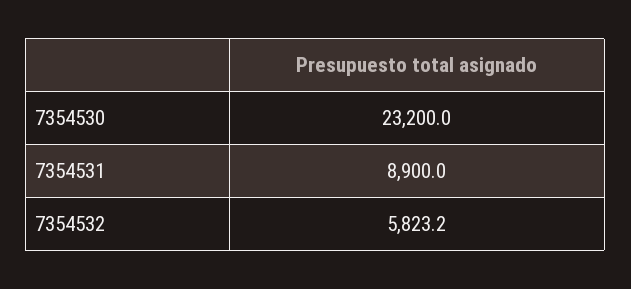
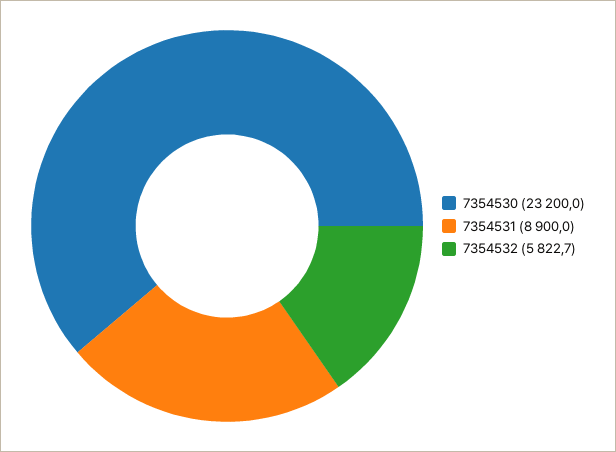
7354532: 5823.2 -> 5822.7

